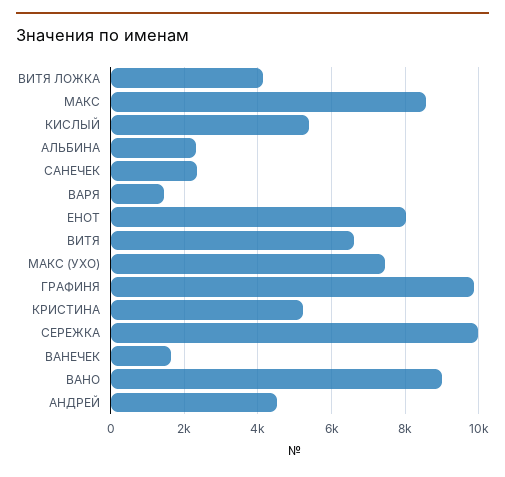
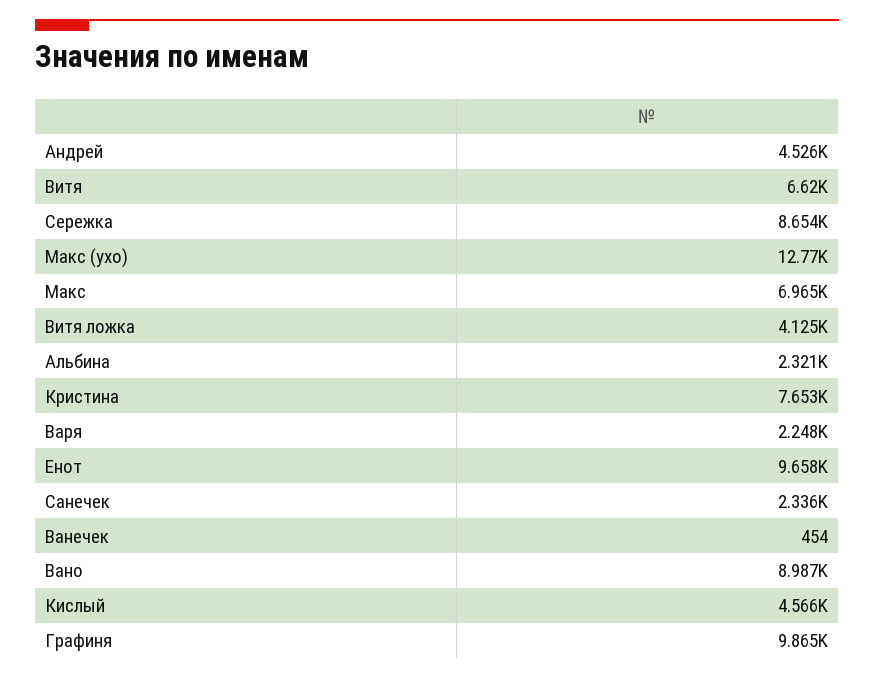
МАКС: 8600 -> 6965
КИСЛЫЙ: 5400 -> 4566
ВАРЯ: 1400 -> 2248
ЕНОТ: 8000 -> 9658
МАКС (УХО): 7400 -> 12770
КРИСТИНА: 5200 -> 7653
СЕРЕЖКА: 10000 -> 8654
ВАНЕЧЕК: 1600 -> 454

